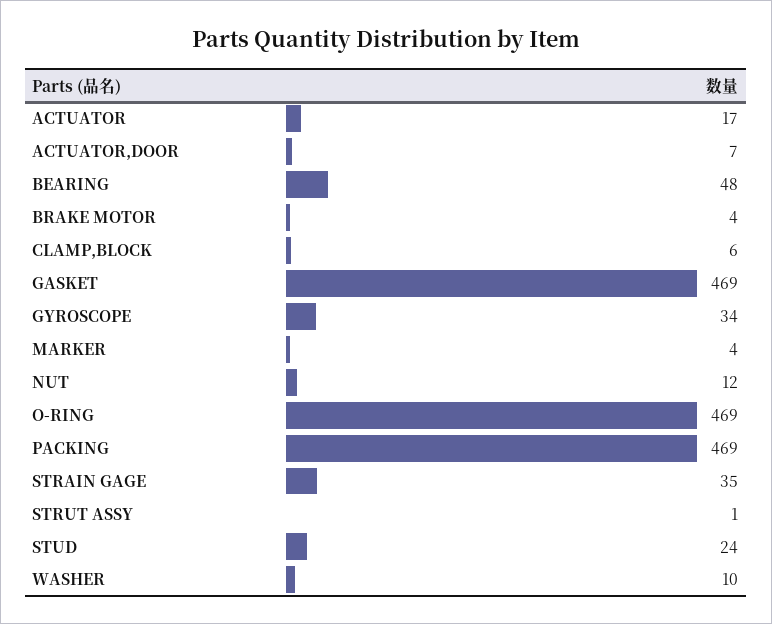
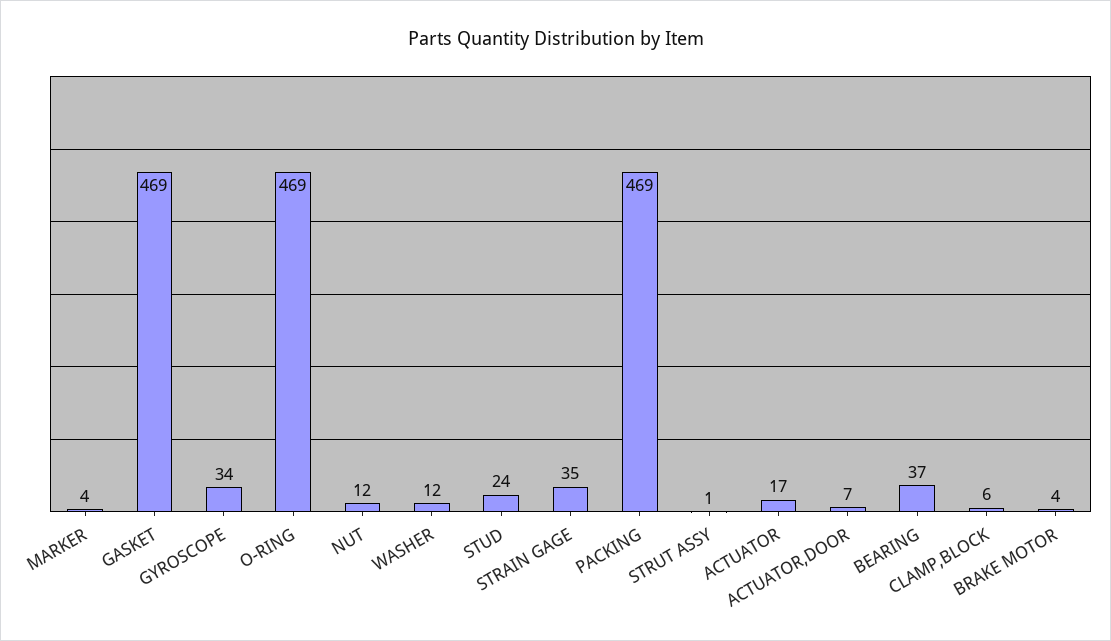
BEARING: 48 -> 37
WASHER: 10 -> 12

